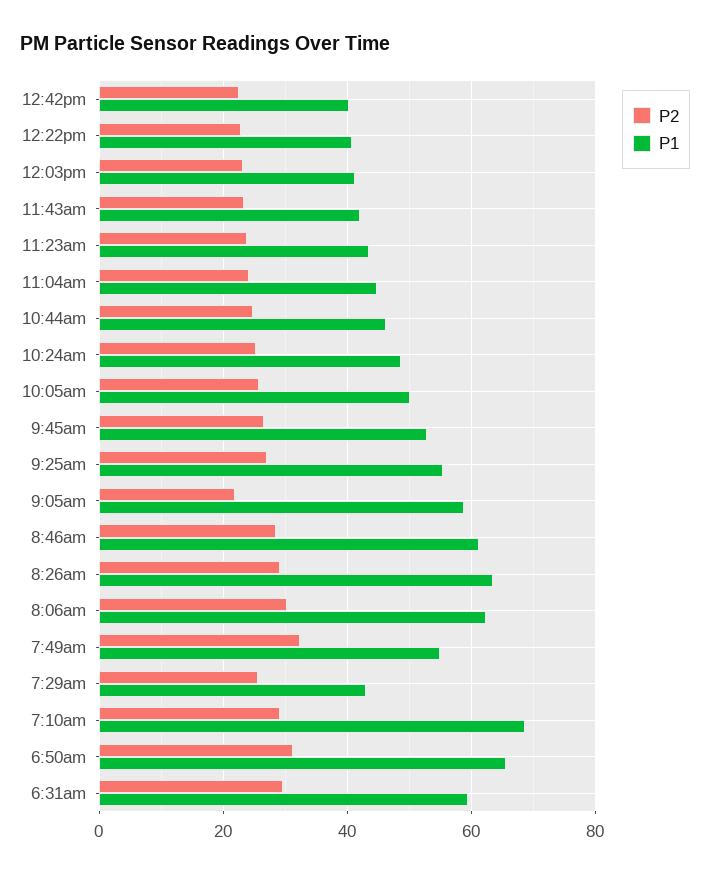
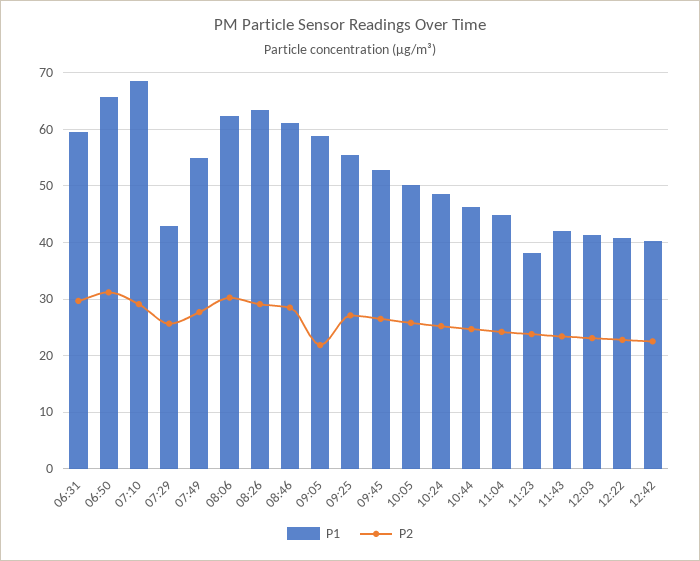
P1, 11:23am: 44 -> 38
P2, 7:49am: 32 -> 28

